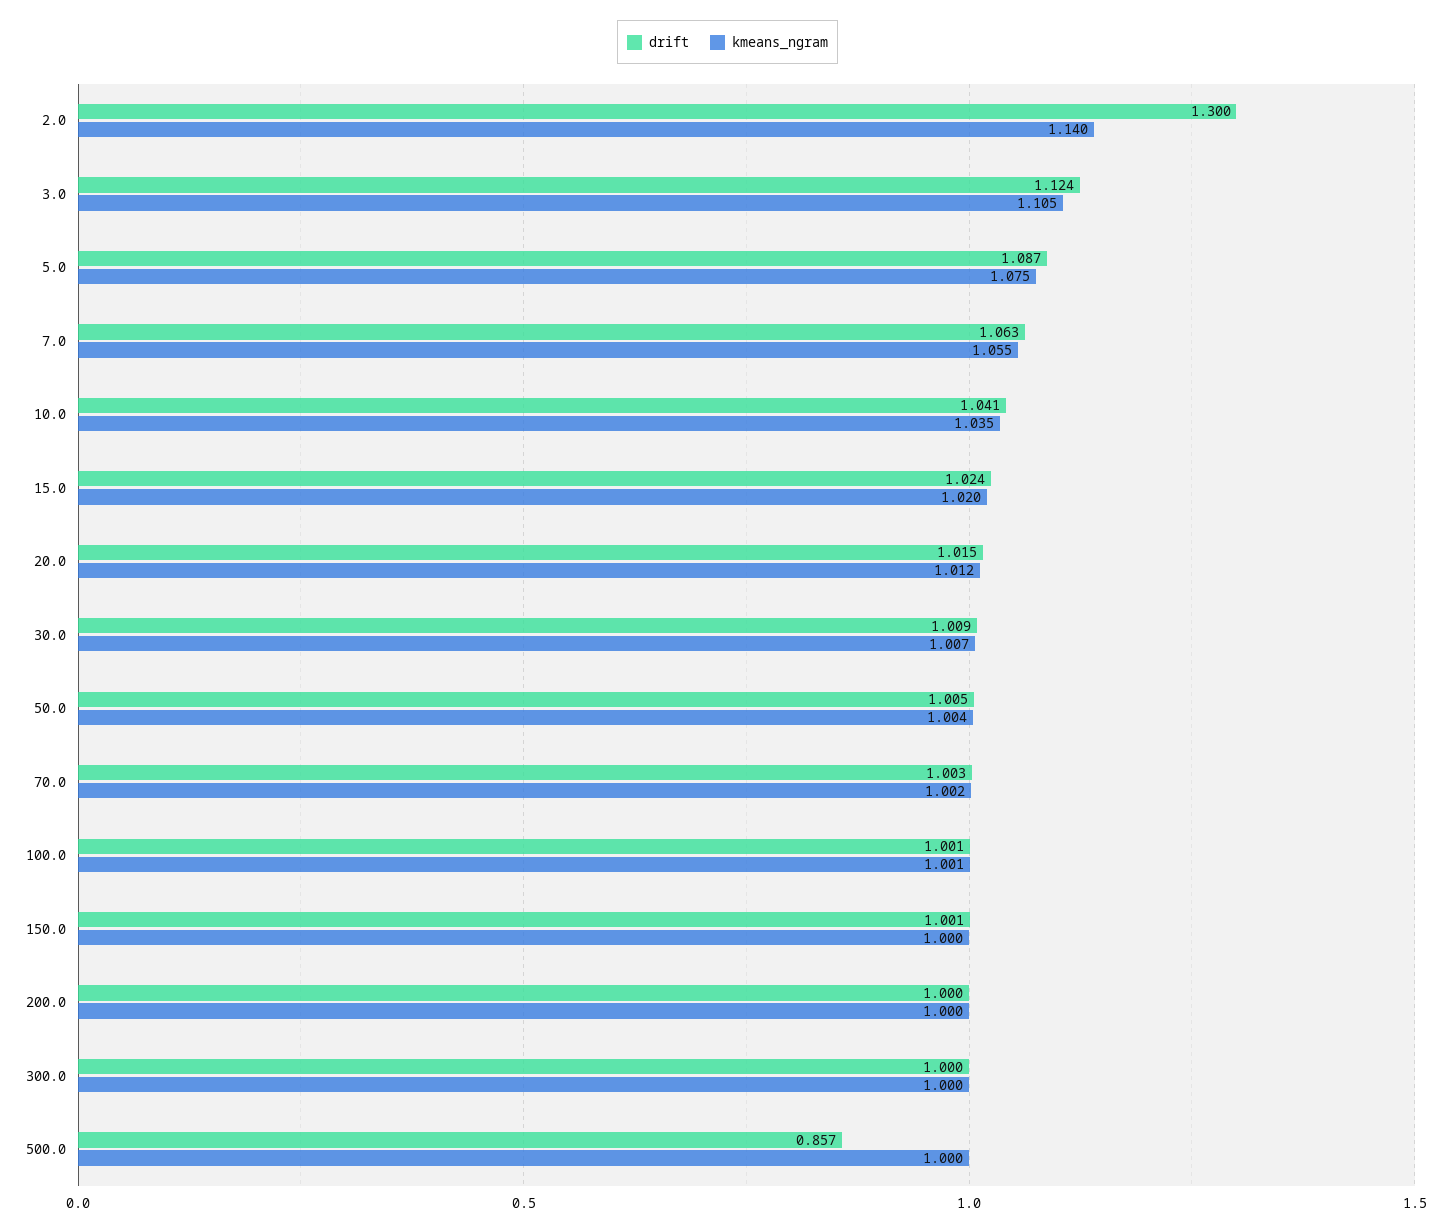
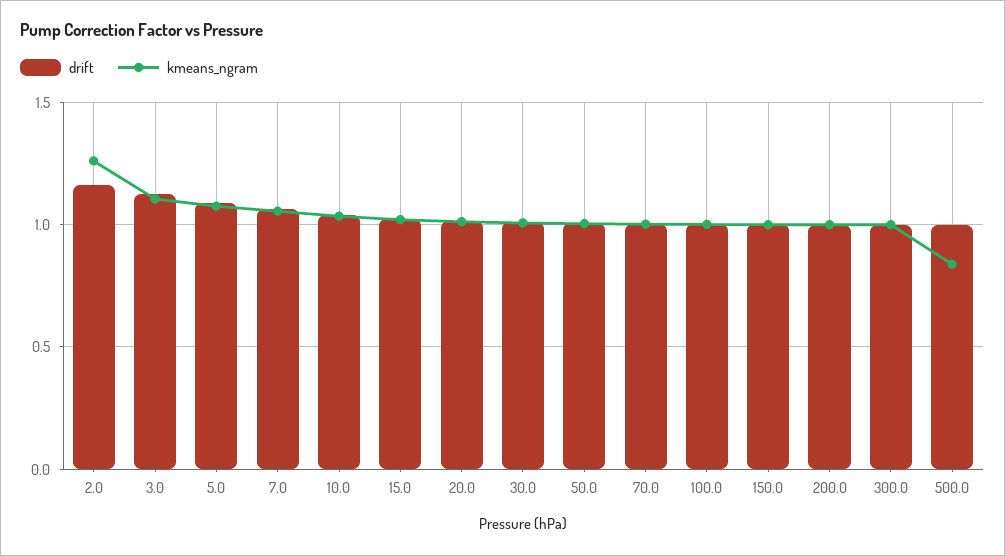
drift, 2.0: 1.3 -> 1.15
kmeans_ngram, 2.0: 1.14 -> 1.25
drift, 500.0: 0.857 -> 1
kmeans_ngram, 500.0: 1 -> 0.85

